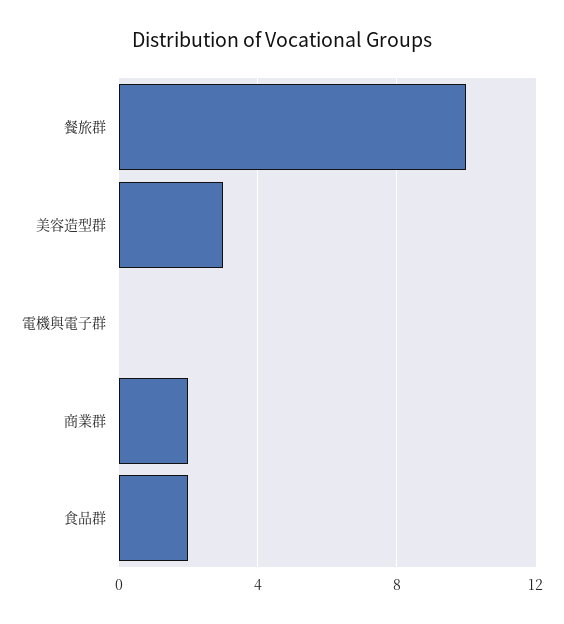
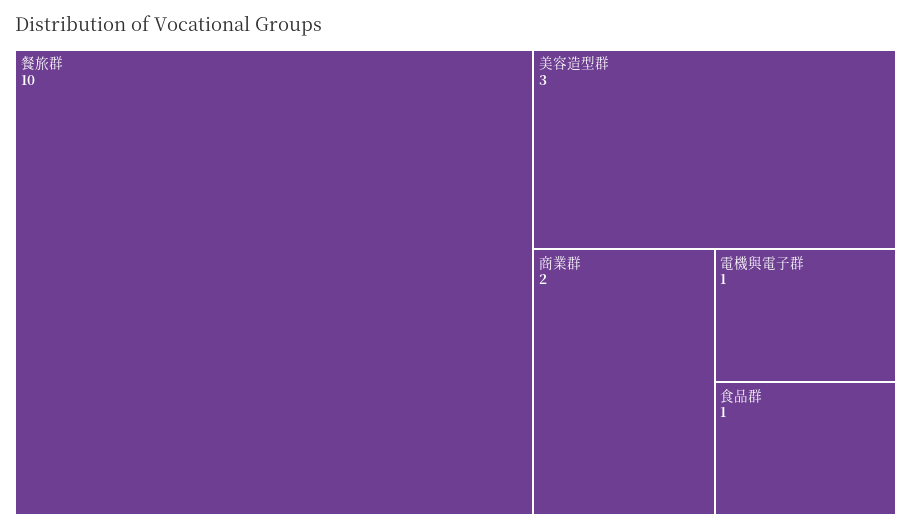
電機與電子群: 0 -> 1
食品群: 2 -> 1

